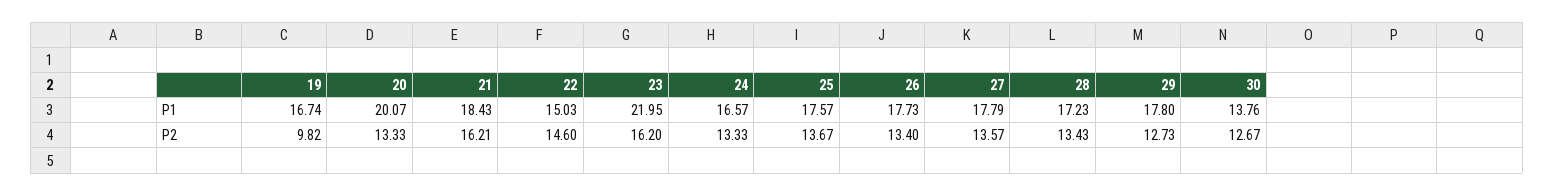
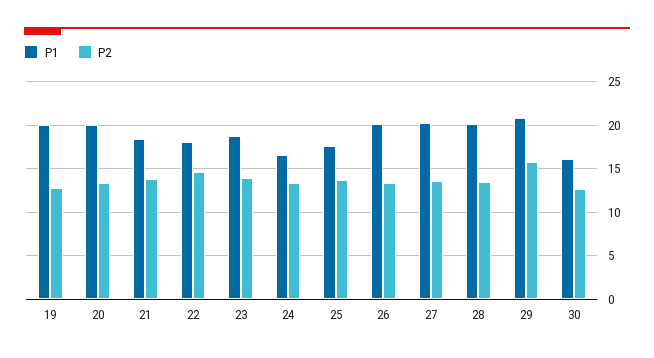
P1, 19: 16.74 -> 20
P1, 22: 15.03 -> 18
P1, 23: 21.95 -> 19
P1, 26: 17.73 -> 20
P1, 27: 17.79 -> 20
P1, 28: 17.23 -> 20
P1, 29: 17.8 -> 21
P1, 30: 13.76 -> 16
P2, 19: 9.82 -> 13
P2, 21: 16.21 -> 14
P2, 23: 16.2 -> 14
P2, 29: 12.73 -> 16

